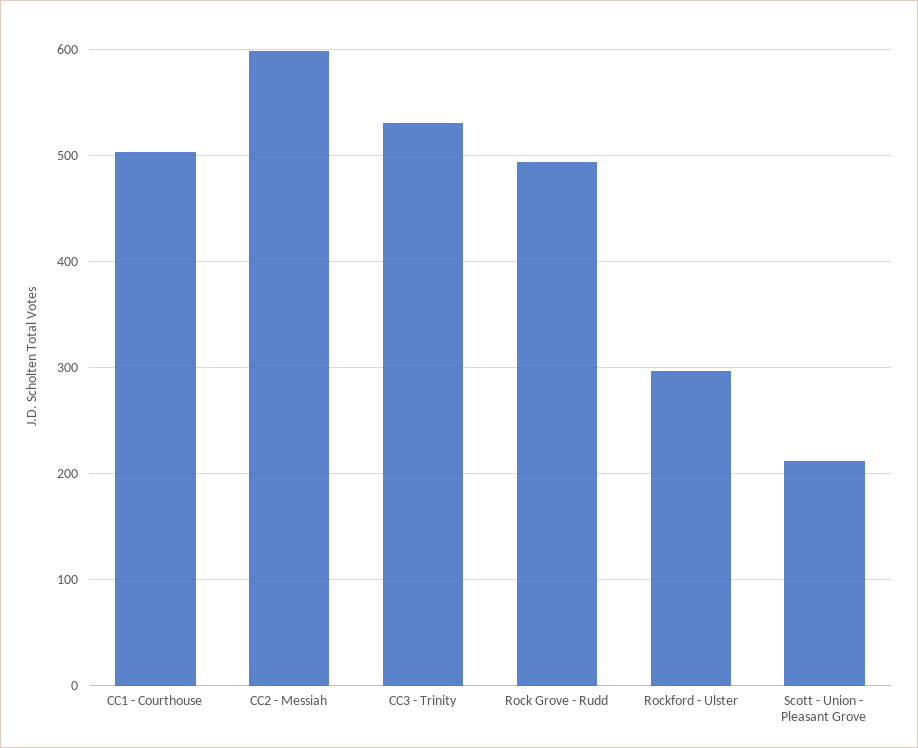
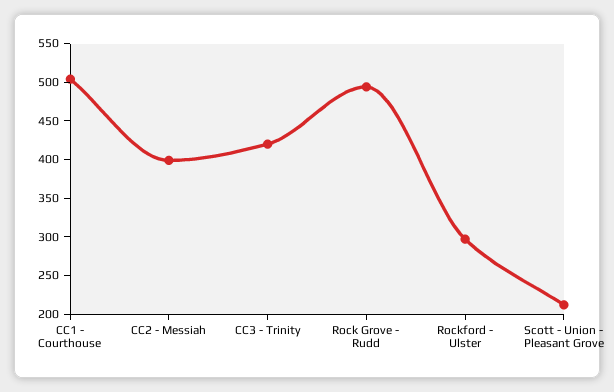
CC2 - Messiah: 600 -> 400
CC3 - Trinity: 530 -> 425

